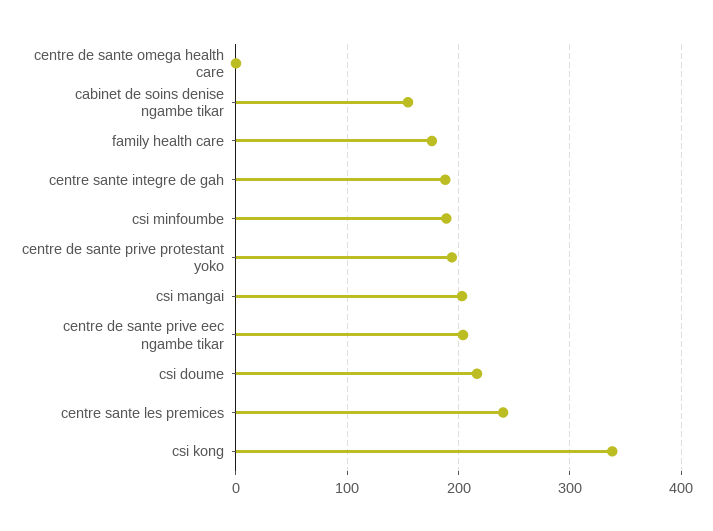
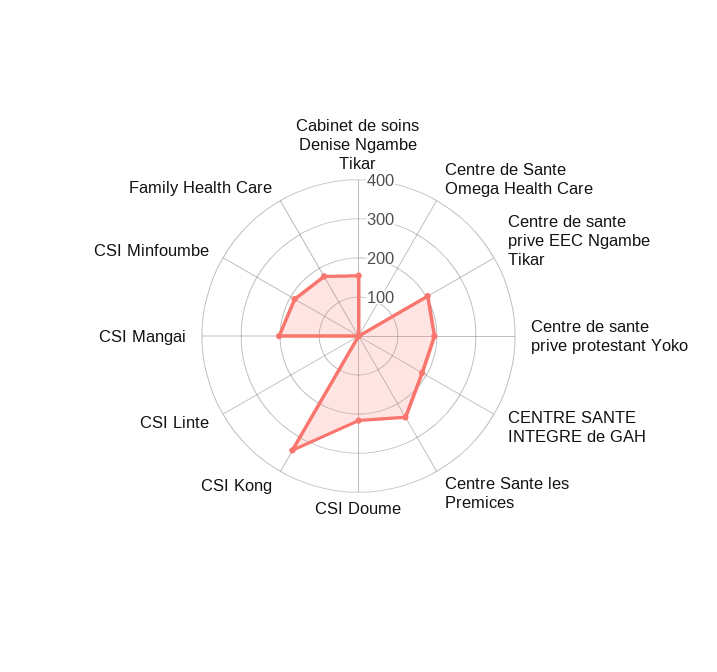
CSI Linte: none -> 0

